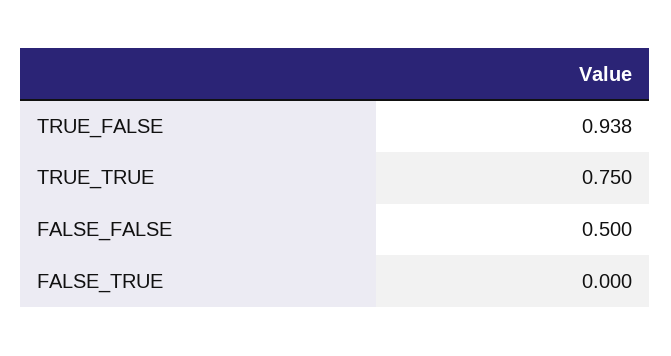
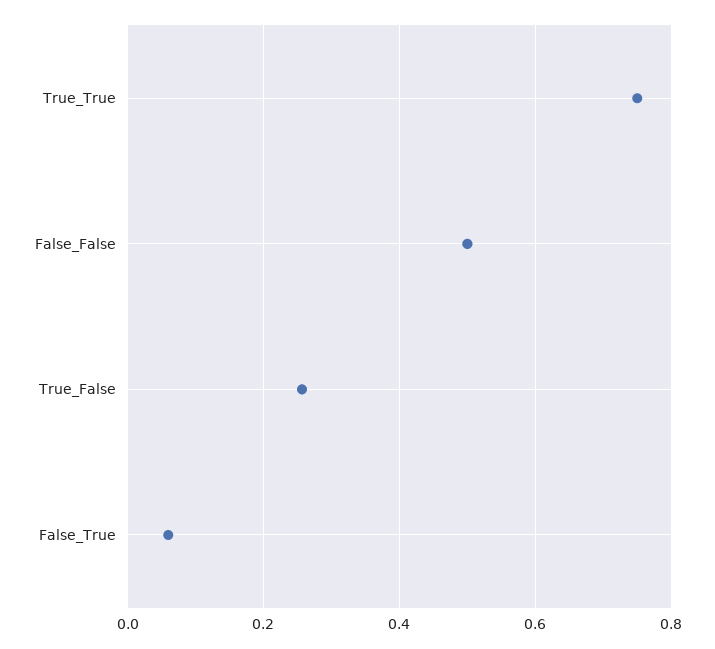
TRUE_FALSE: 0.938 -> 0.26
FALSE_TRUE: 0 -> 0.06

